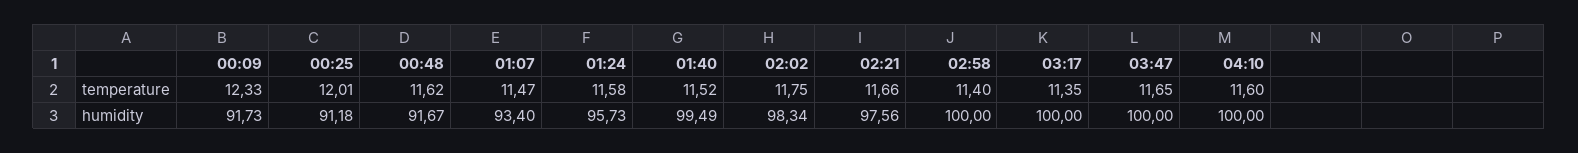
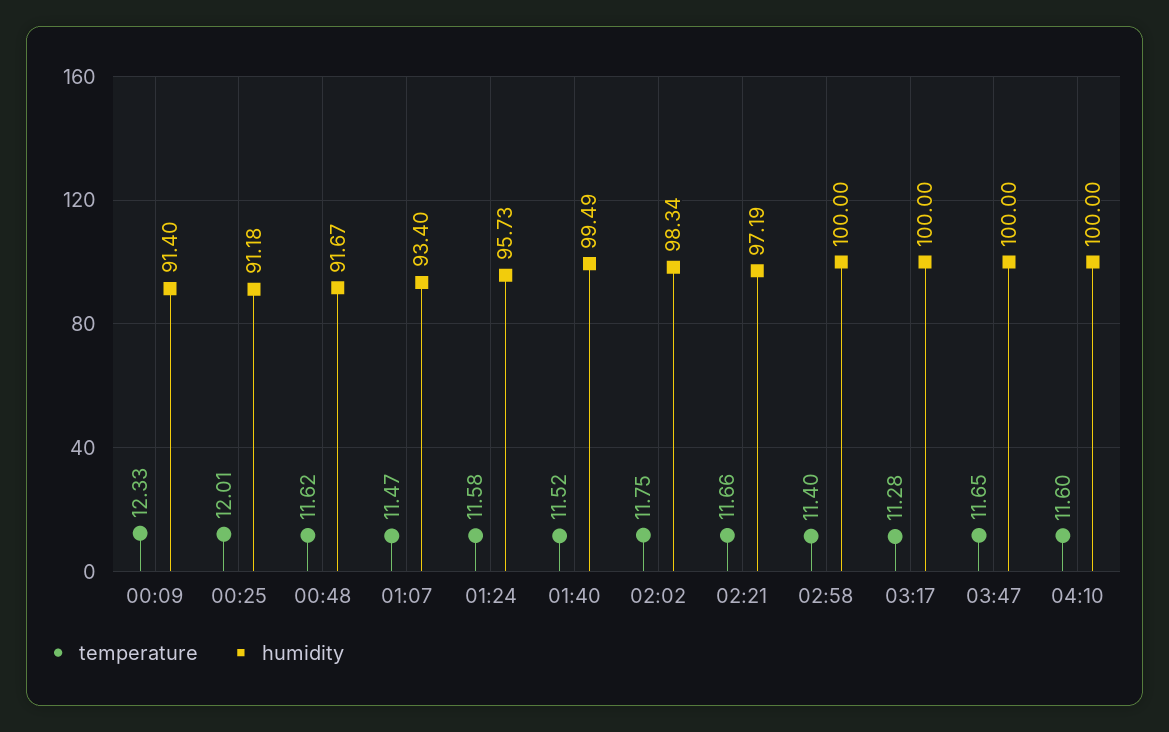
temperature, 03:17: 11.35 -> 11.28
humidity, 00:09: 91.73 -> 91.4
humidity, 02:21: 97.56 -> 97.19

